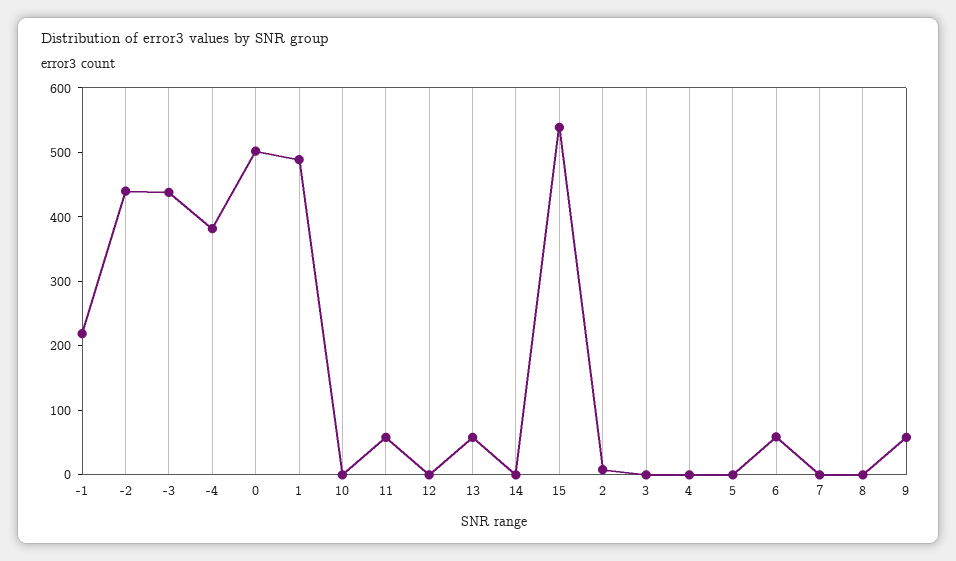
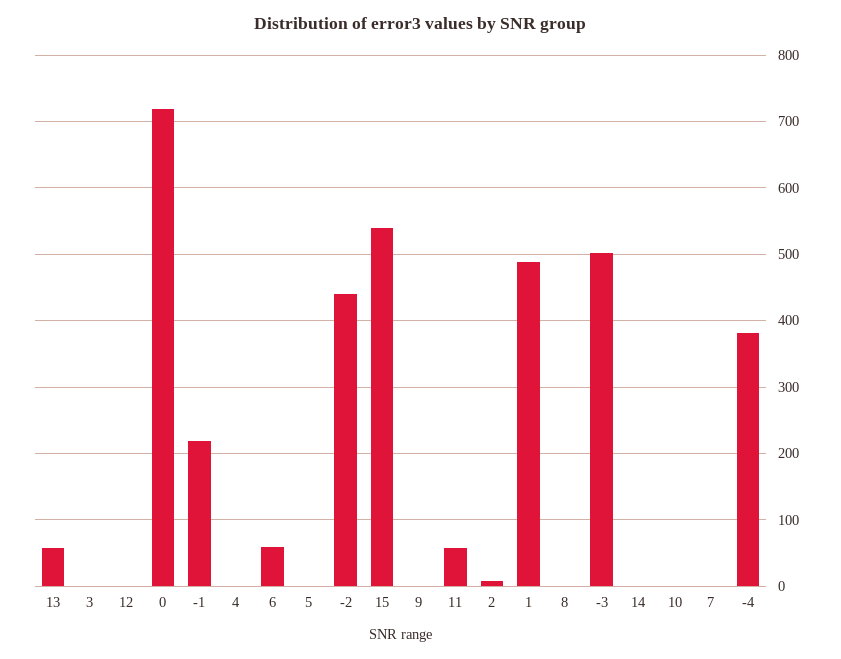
-3: 440 -> 500
0: 500 -> 720
9: 60 -> 0

